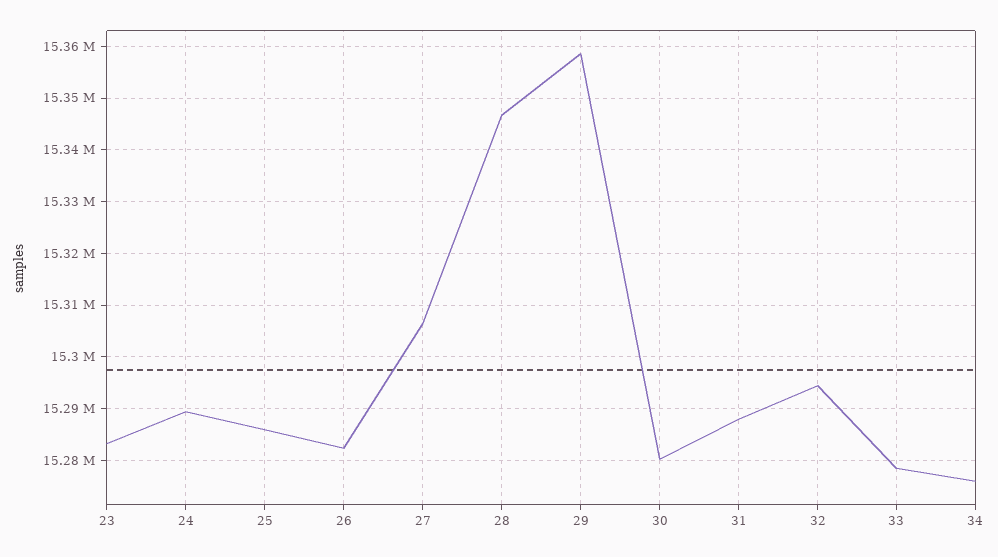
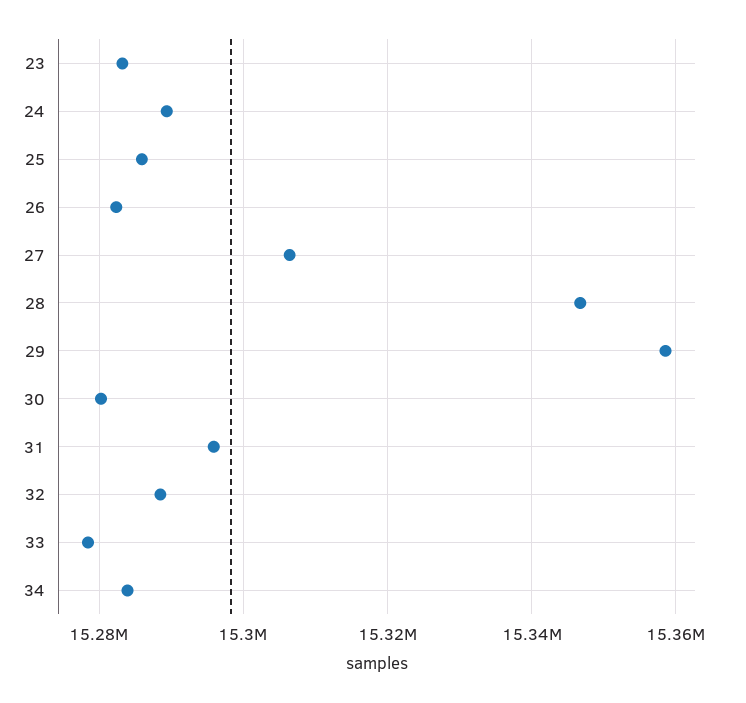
31: 15288000 -> 15296000
32: 15294000 -> 15288000
34: 15276000 -> 15284000

